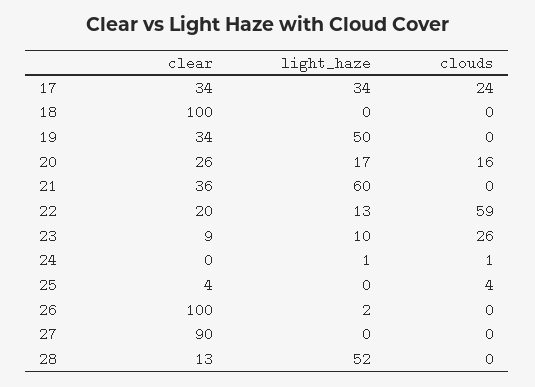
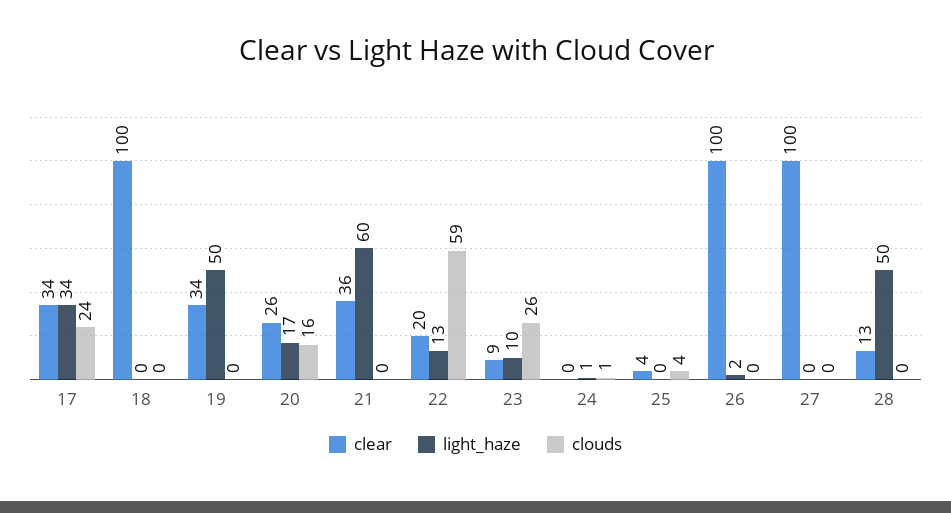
clear, 27: 90 -> 100
light_haze, 28: 52 -> 50

